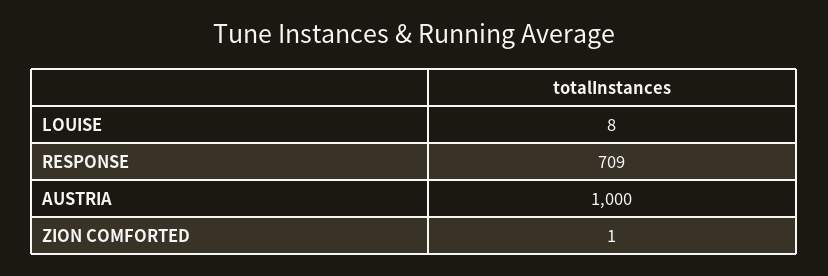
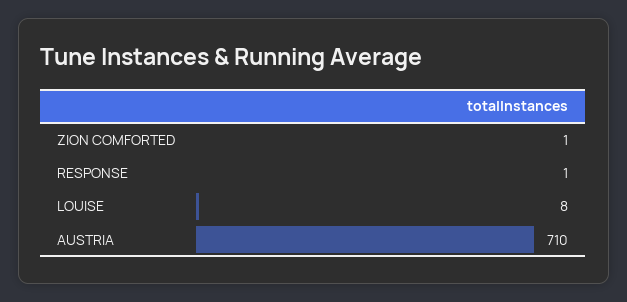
RESPONSE: 709 -> 1
AUSTRIA: 1000 -> 710

